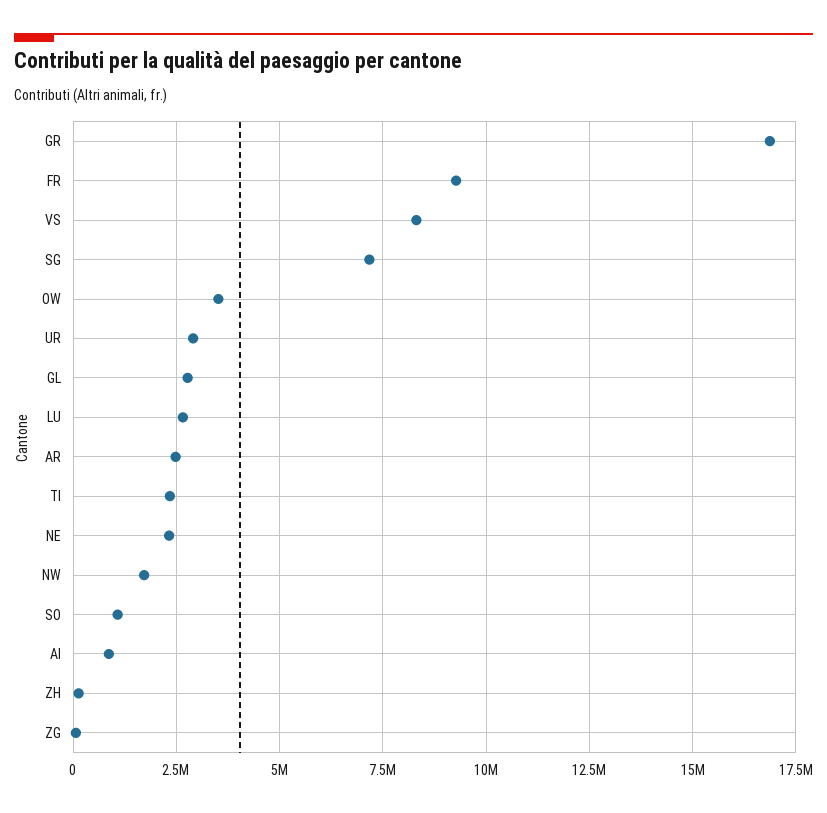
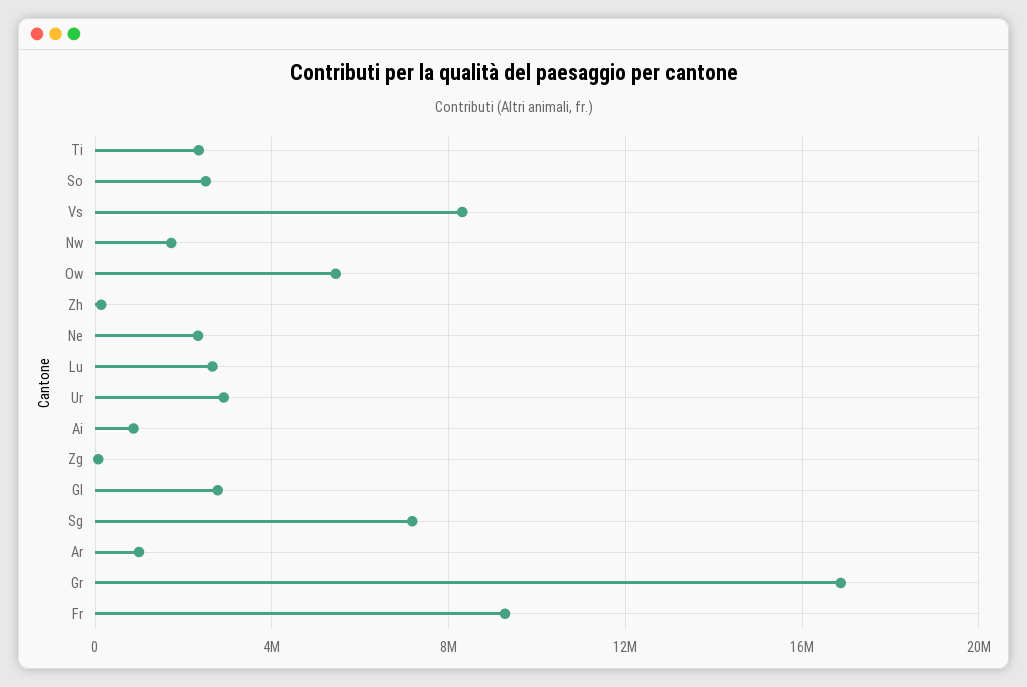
OW: 3500000 -> 5500000
AR: 2500000 -> 1000000
SO: 1000000 -> 2500000

